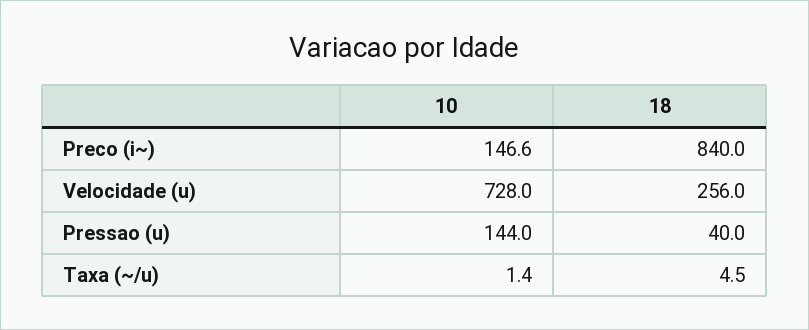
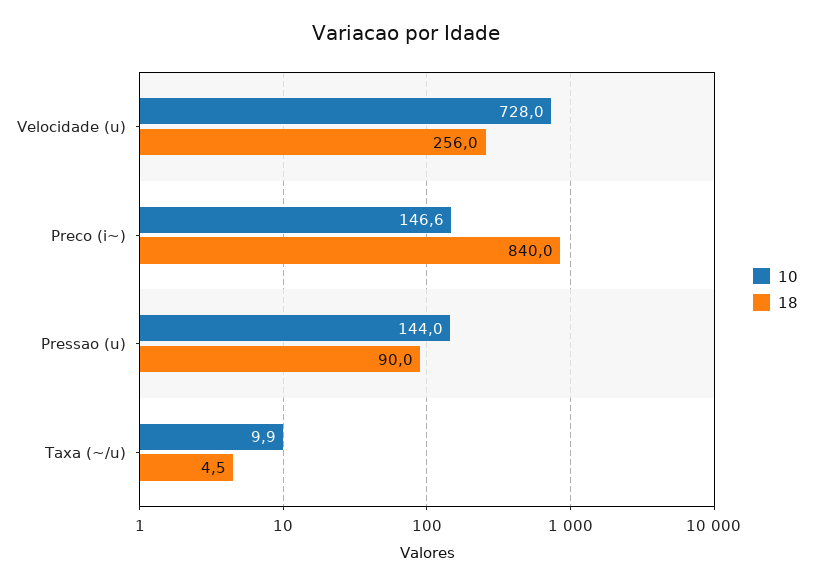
18, Pressao (u): 40 -> 90
10, Taxa (~/u): 1.4 -> 9.9

